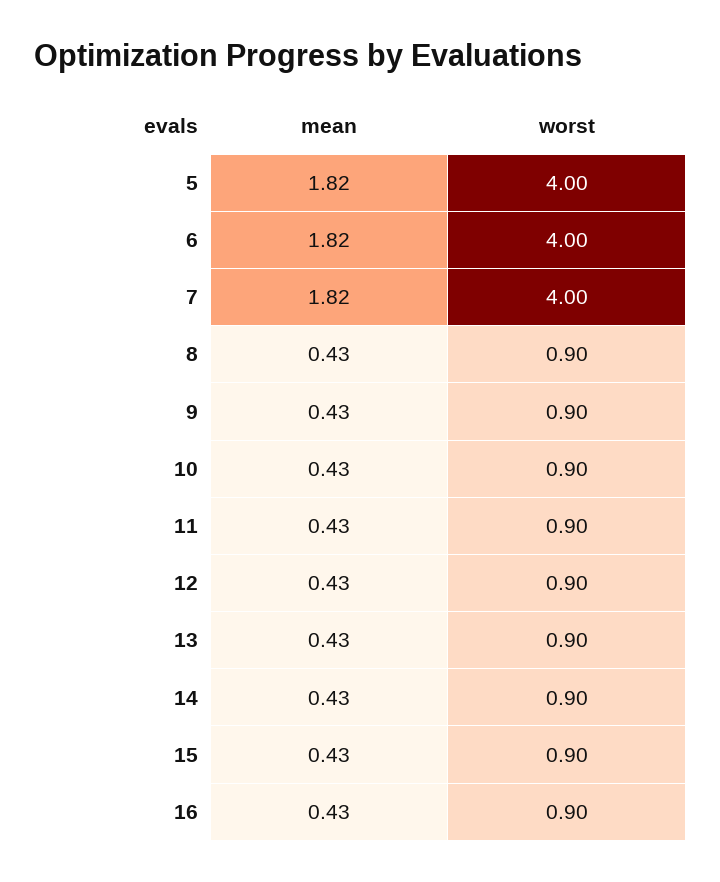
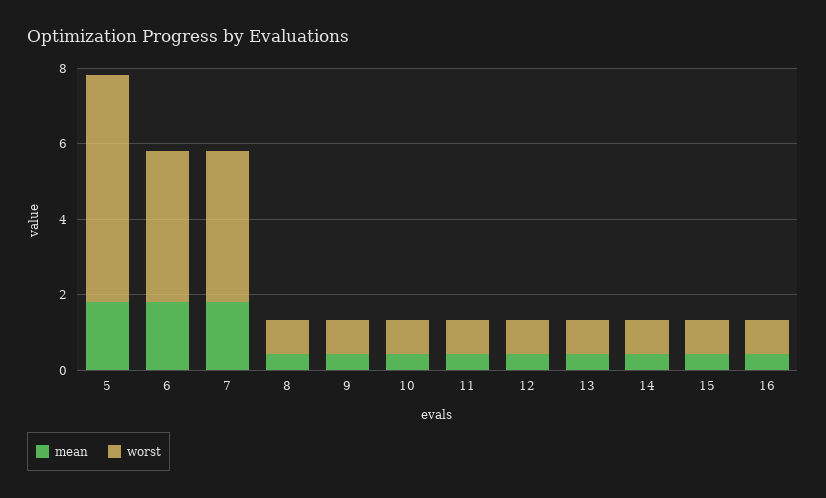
worst, 5: 4 -> 6

